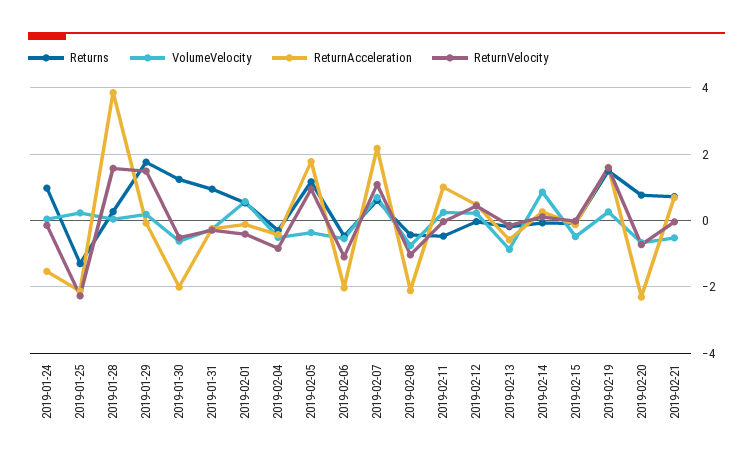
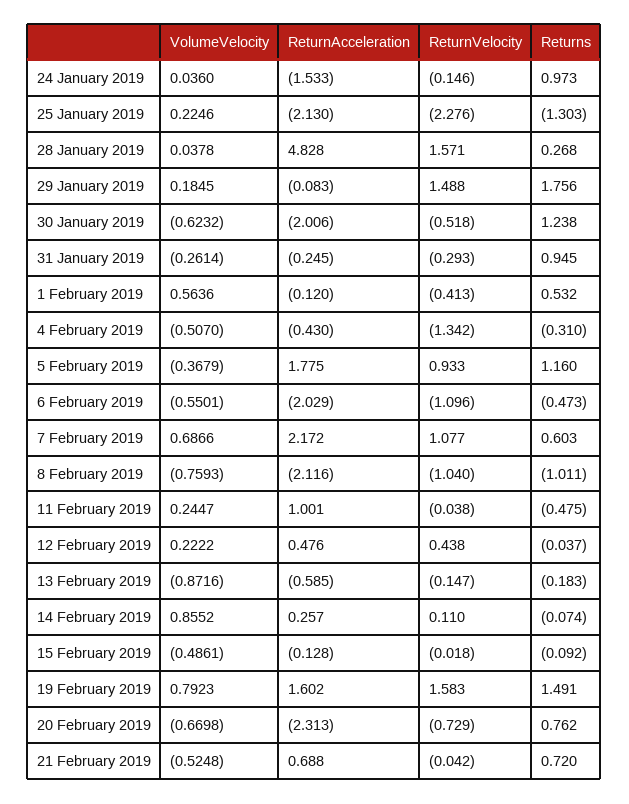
ReturnAcceleration, 2019-01-28: 3.8 -> 4.828
ReturnVelocity, 2019-02-04: -0.8 -> -1.342
Returns, 2019-02-08: -0.4 -> -1.011
VolumeVelocity, 2019-02-19: 0.2 -> 0.7923

